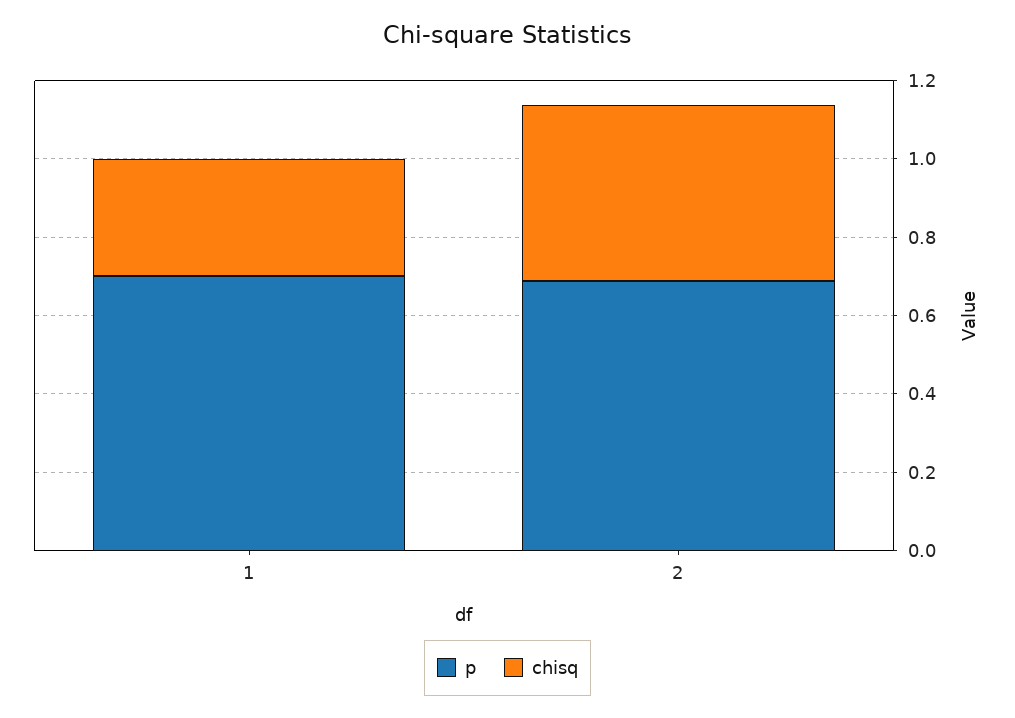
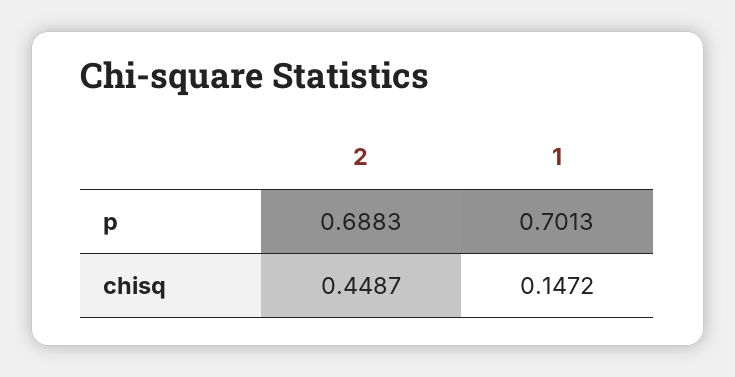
chisq, 1: 0.3 -> 0.1472

